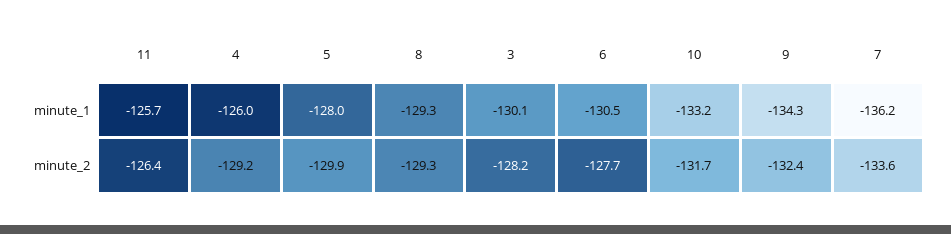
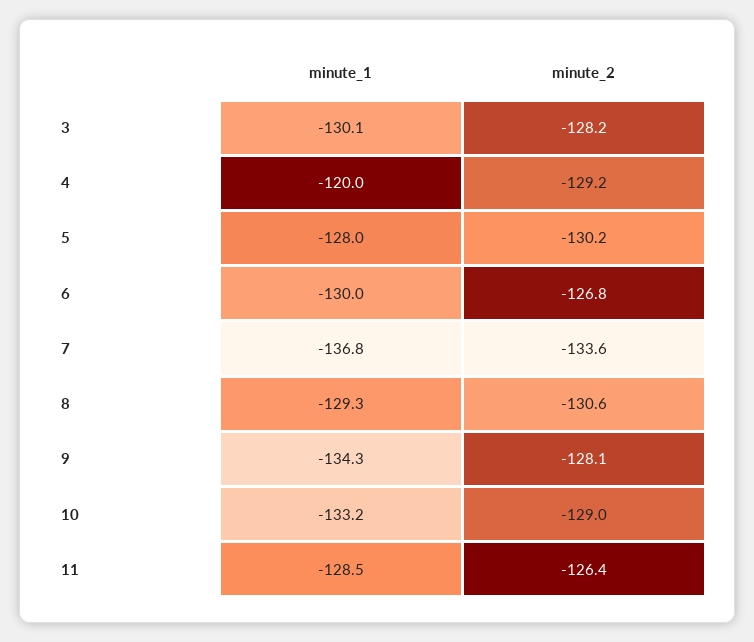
11, minute_1: -125.7 -> -128.5
4, minute_1: -126 -> -120
6, minute_1: -130.5 -> -130
7, minute_1: -136.2 -> -136.8
5, minute_2: -129.9 -> -130.2
8, minute_2: -129.3 -> -130.6
6, minute_2: -127.7 -> -126.8
10, minute_2: -131.7 -> -129
9, minute_2: -132.4 -> -128.1

